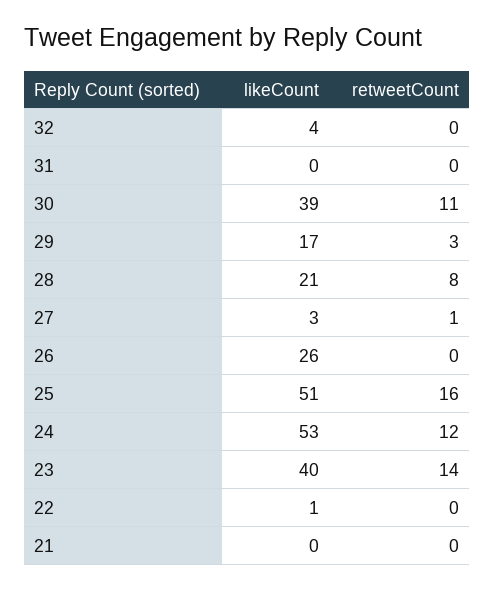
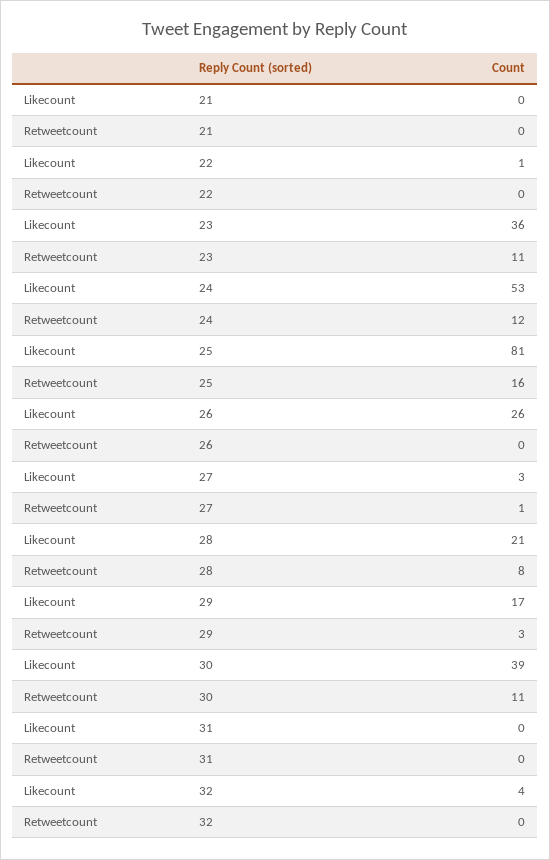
likeCount, 25: 51 -> 81
likeCount, 23: 40 -> 36
retweetCount, 23: 14 -> 11

